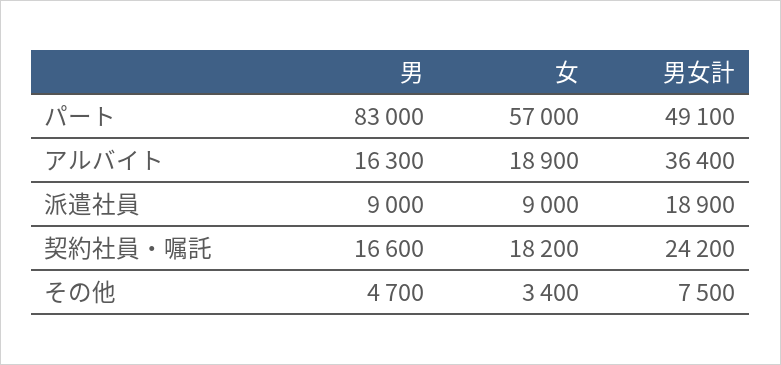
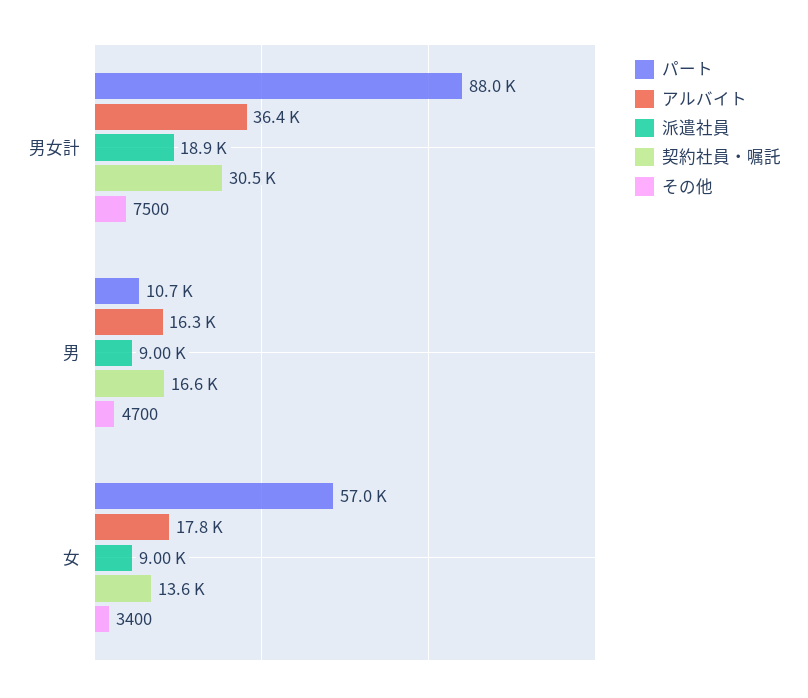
パート, 男: 83000 -> 10700
パート, 男女計: 49100 -> 88000
アルバイト, 女: 18900 -> 17800
契約社員・嘱託, 女: 18200 -> 13600
契約社員・嘱託, 男女計: 24200 -> 30500

